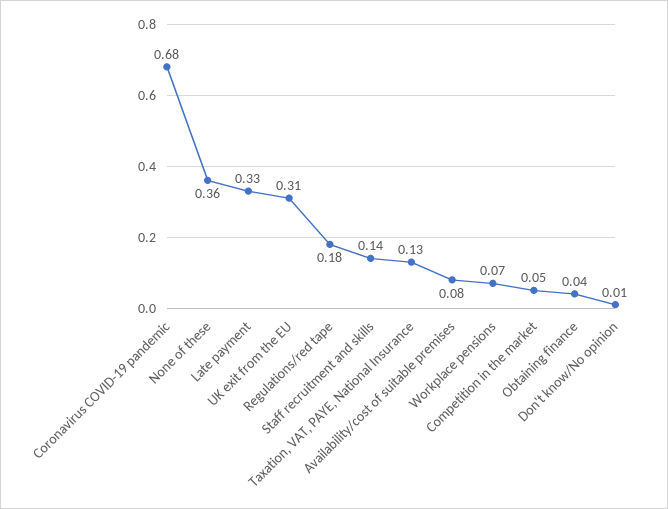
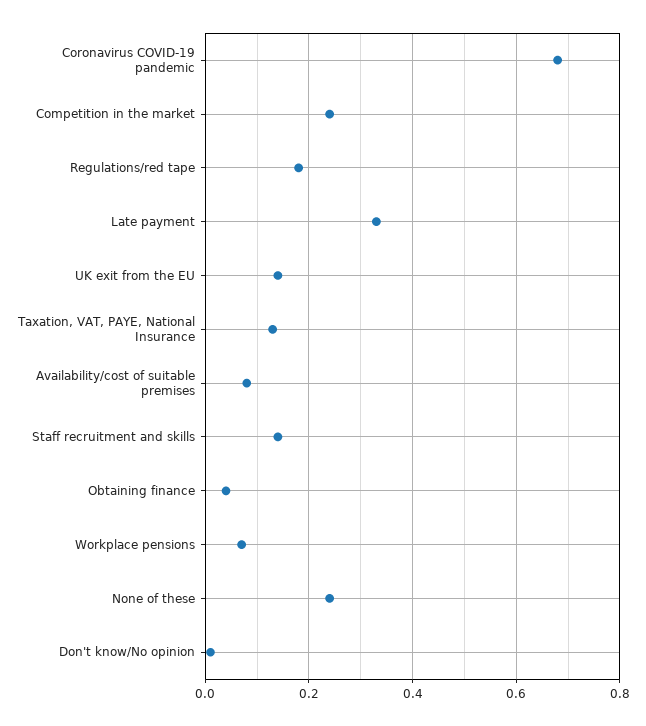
None of these: 0.36 -> 0.25
UK exit from the EU: 0.31 -> 0.15
Competition in the market: 0.05 -> 0.25

